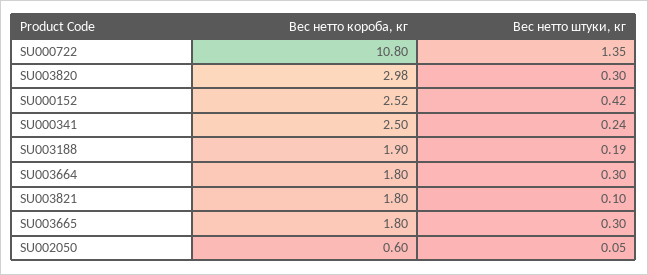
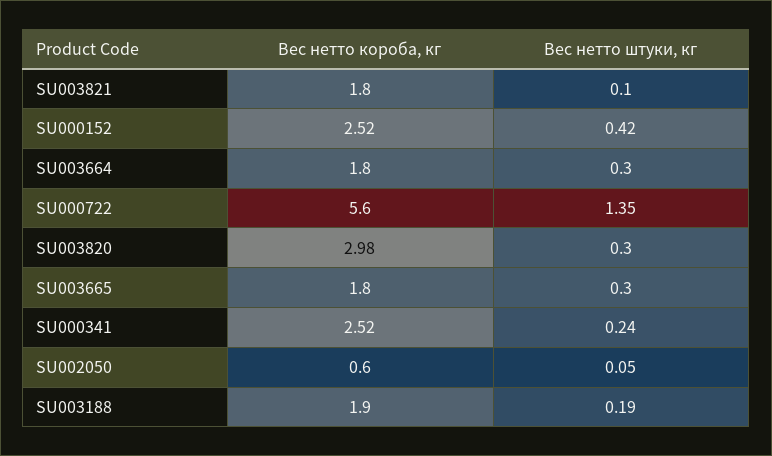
Вес нетто короба, кг, SU000722: 10.8 -> 5.6
Вес нетто короба, кг, SU000341: 2.5 -> 2.52

